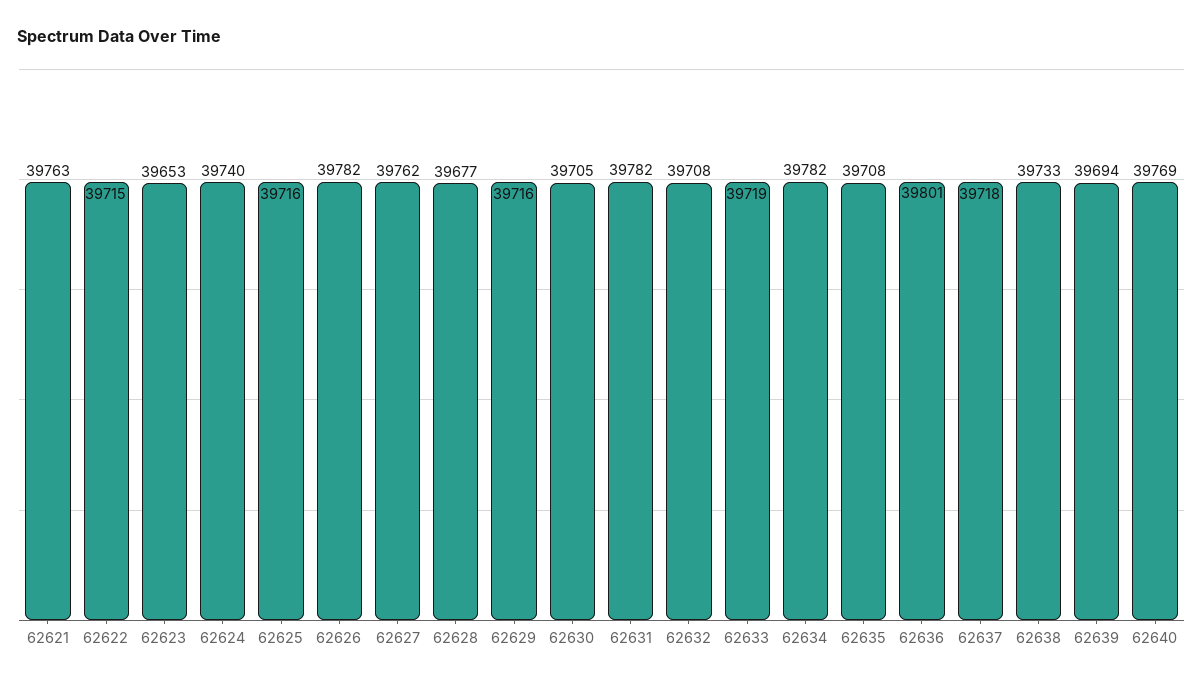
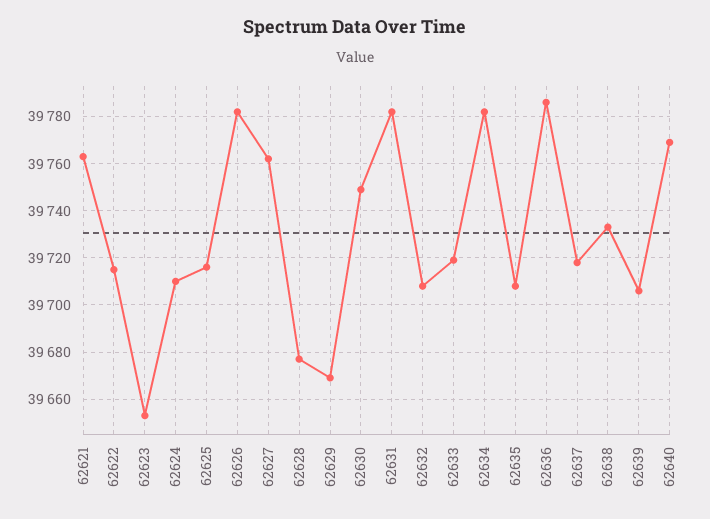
62624: 39740 -> 39710
62629: 39716 -> 39670
62630: 39705 -> 39750
62636: 39801 -> 39785
62639: 39694 -> 39705

